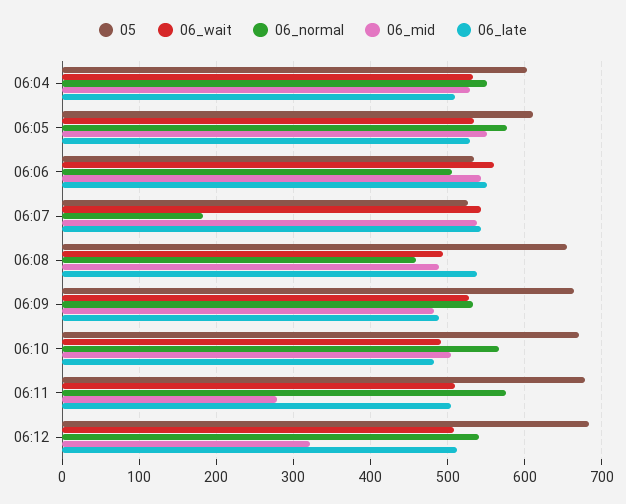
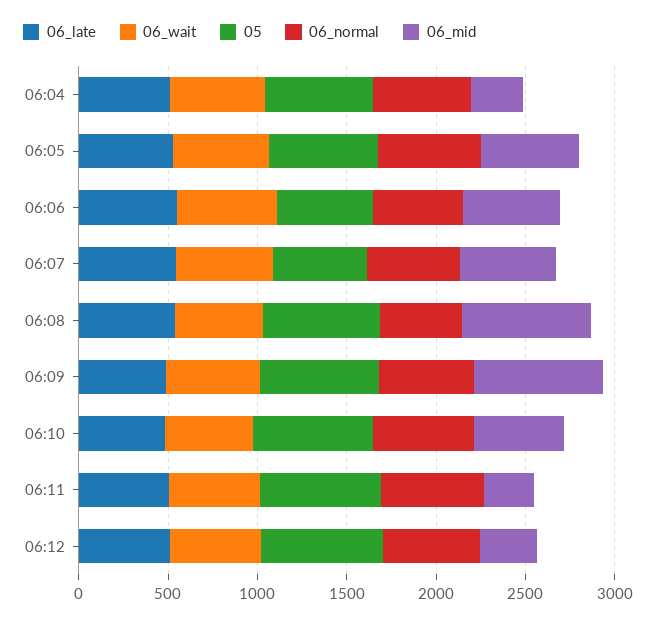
06_mid, 06:04: 530 -> 300
06_normal, 06:07: 180 -> 500
06_mid, 06:08: 490 -> 700
06_mid, 06:09: 480 -> 700

